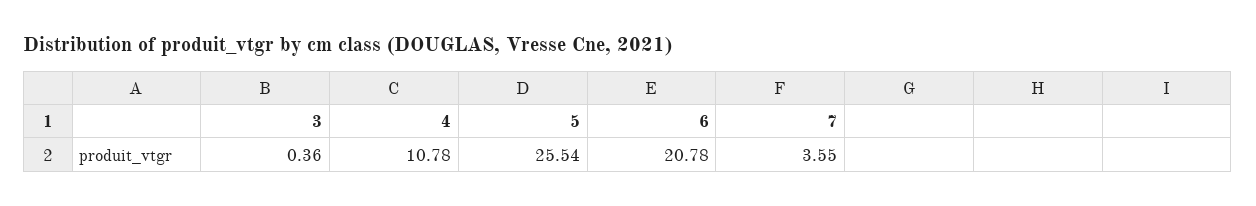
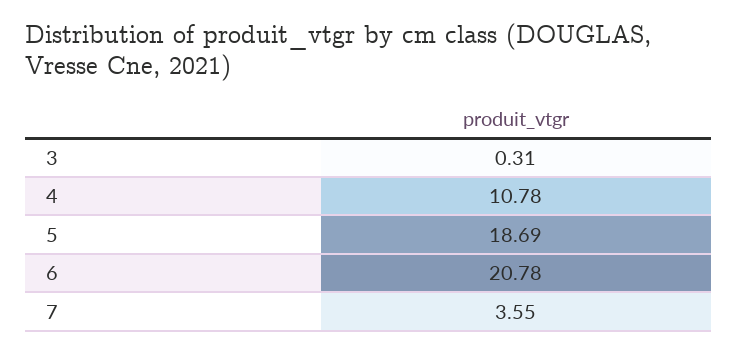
3: 0.36 -> 0.31
5: 25.54 -> 18.69

